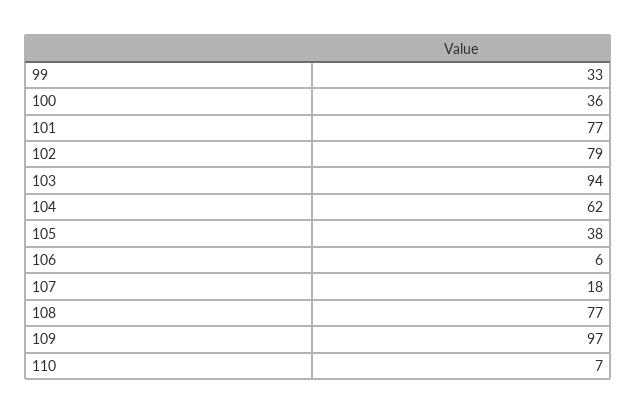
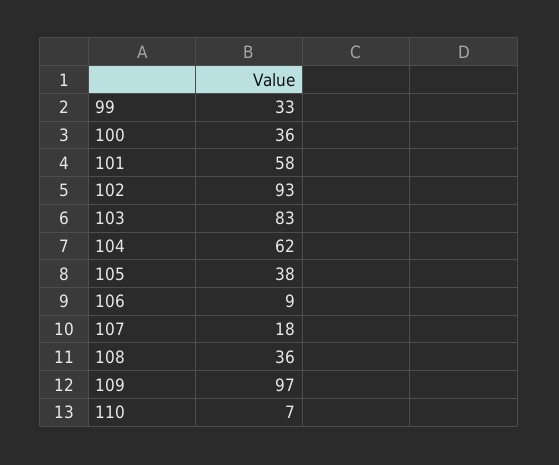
101: 77 -> 58
102: 79 -> 93
103: 94 -> 83
106: 6 -> 9
108: 77 -> 36

